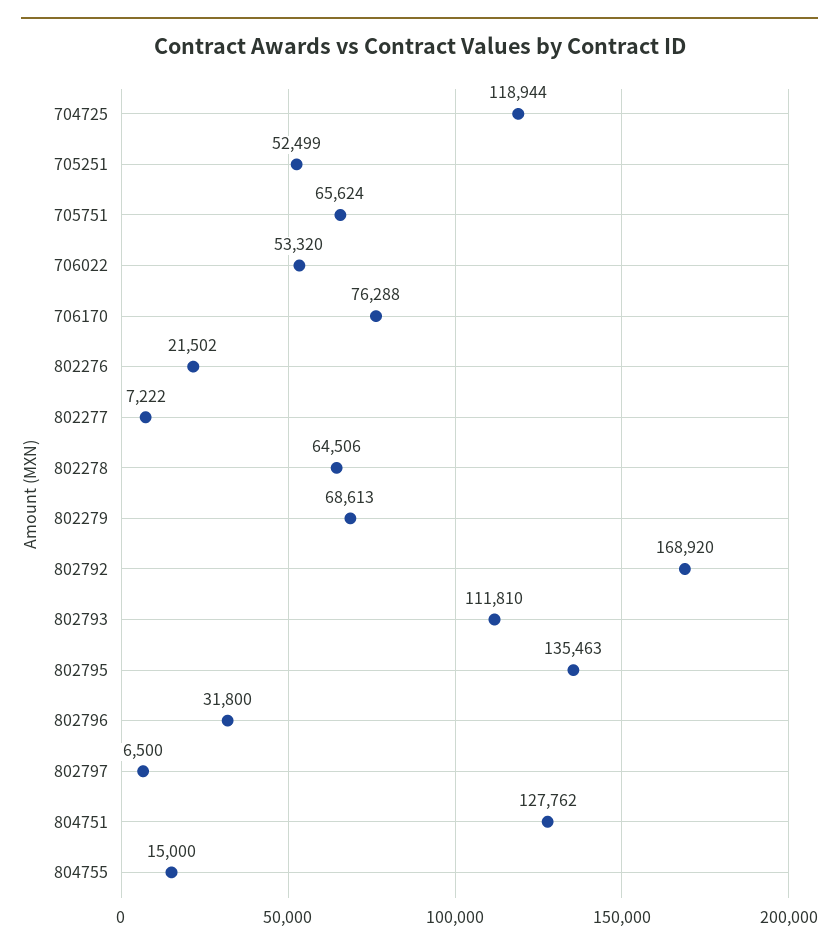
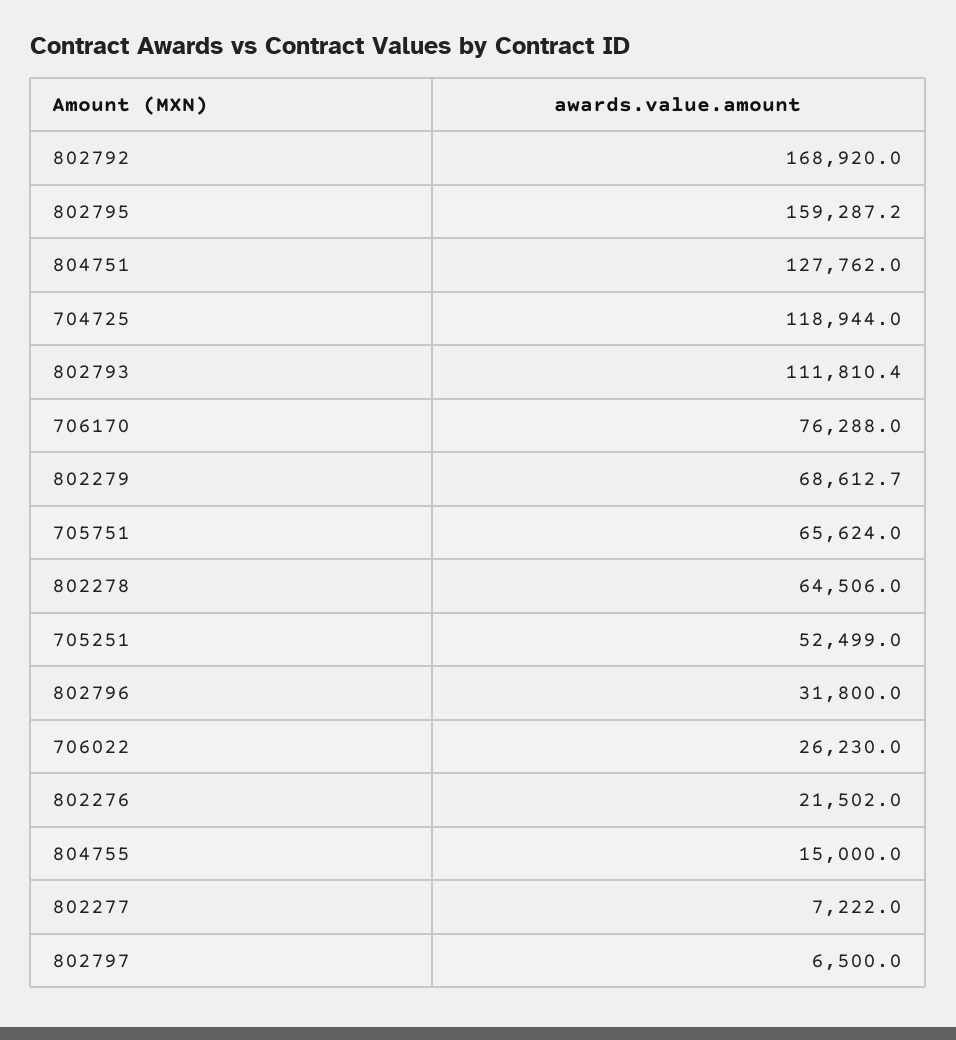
706022: 53320 -> 26230
802795: 135463 -> 159287.2

